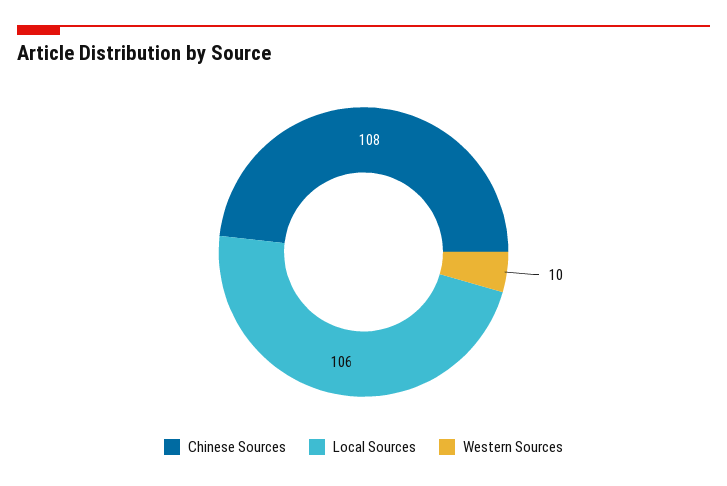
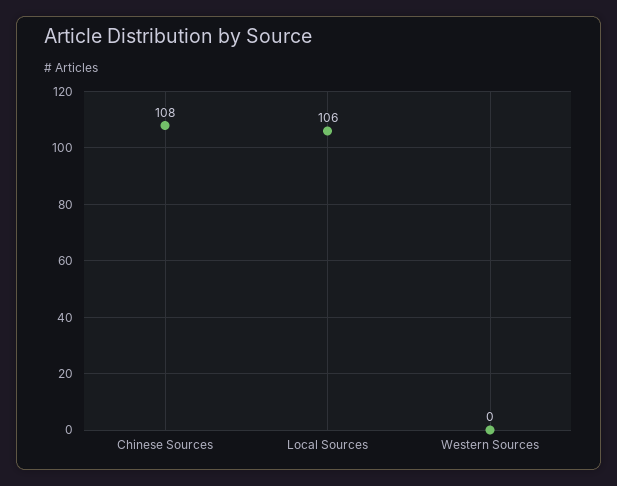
Western Sources: 10 -> 0

